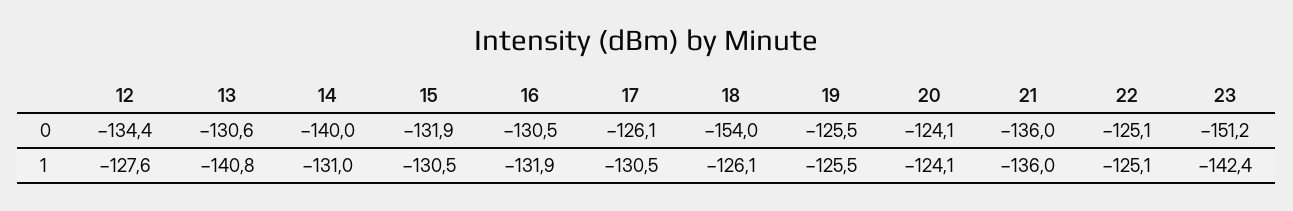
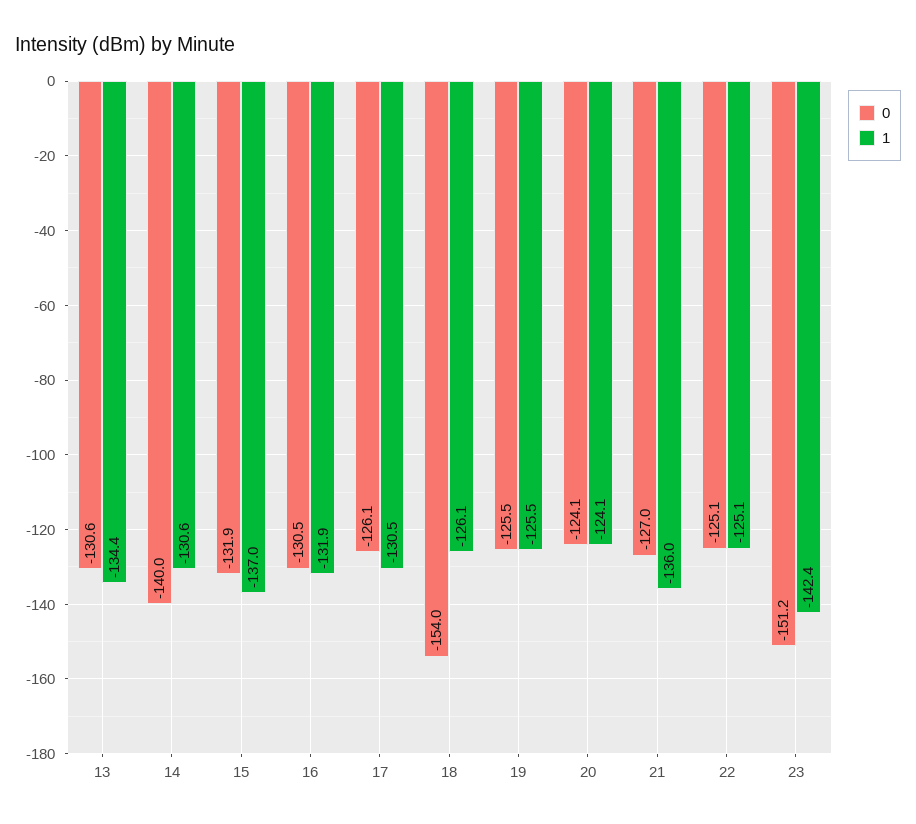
0, 12: -134.4 -> none
0, 21: -136 -> -127
1, 12: -127.6 -> none
1, 13: -140.8 -> -134.4
1, 14: -131 -> -130.6
1, 15: -130.5 -> -137

